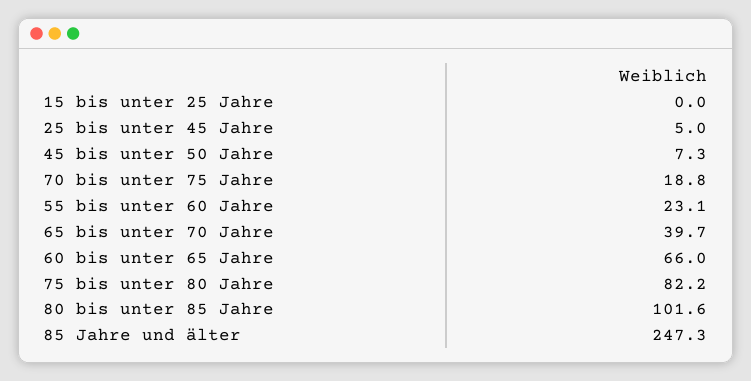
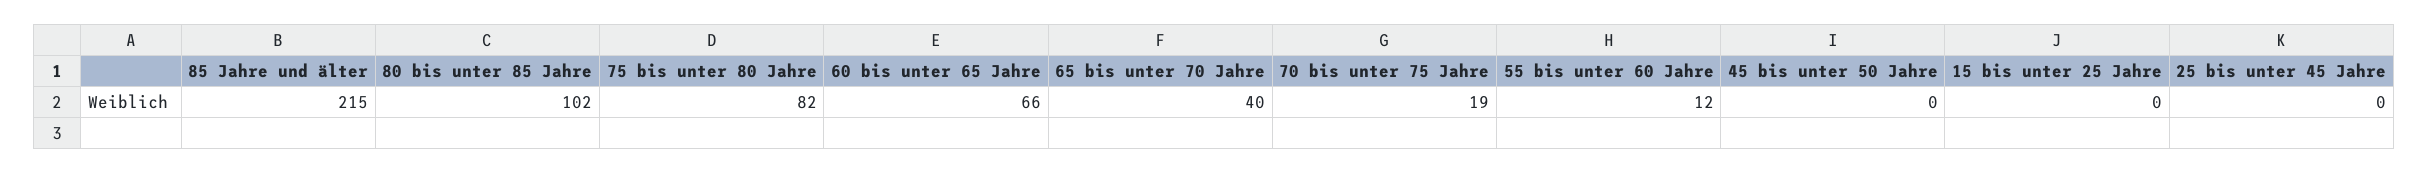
25 bis unter 45 Jahre: 5 -> 0
45 bis unter 50 Jahre: 7.3 -> 0
55 bis unter 60 Jahre: 23.1 -> 12
85 Jahre und älter: 247.3 -> 215

